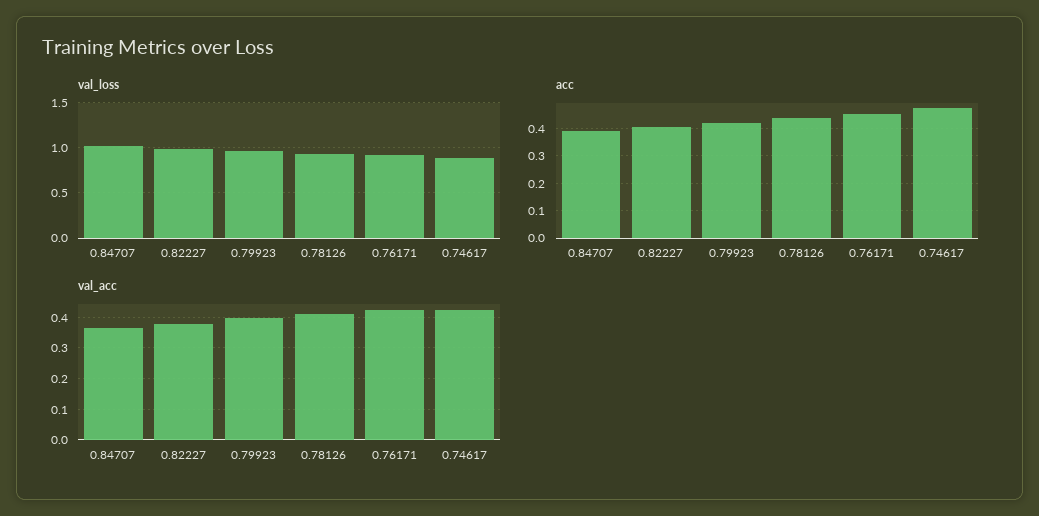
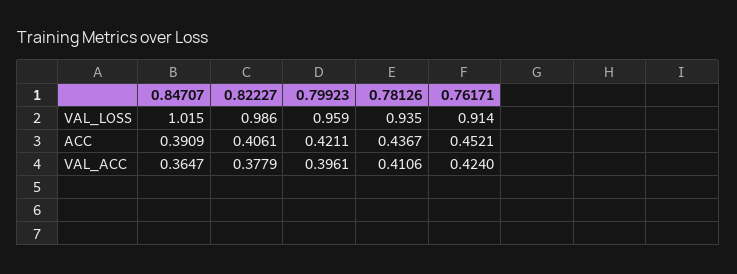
val_loss, 0.74617: 0.9 -> none
acc, 0.74617: 0.475 -> none
val_acc, 0.74617: 0.42 -> none

